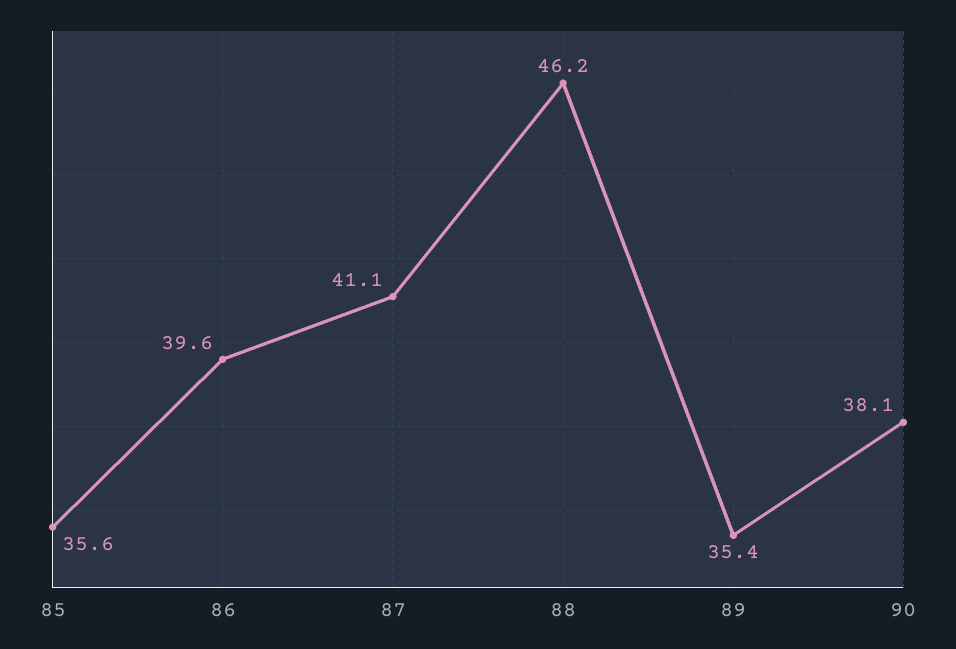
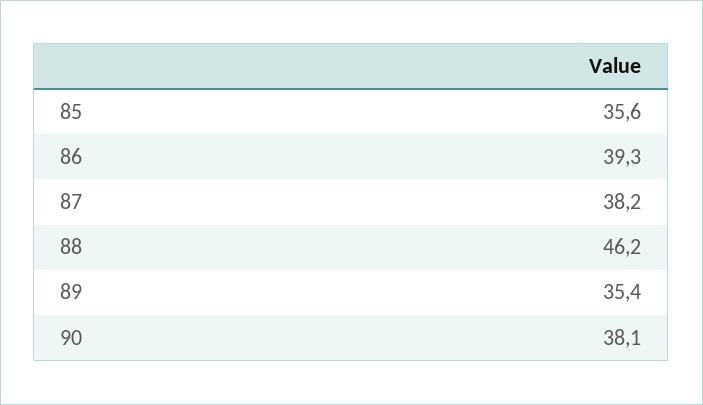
86: 39.6 -> 39.3
87: 41.1 -> 38.2

